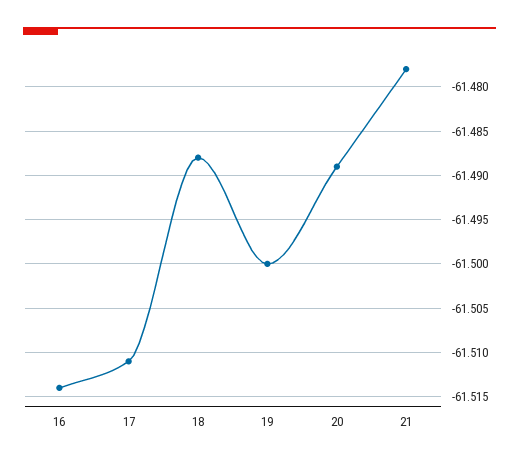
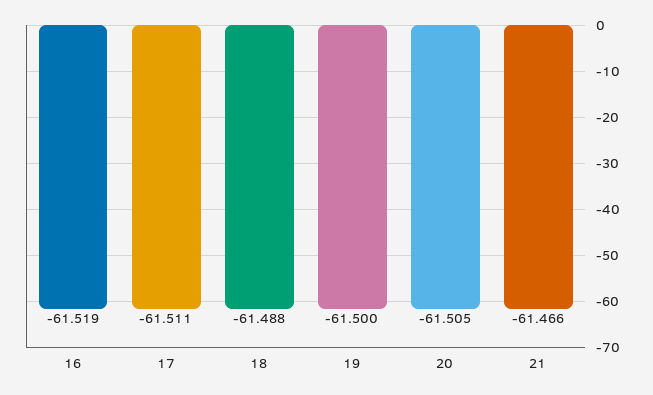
16: -61.514 -> -61.519
20: -61.489 -> -61.505
21: -61.478 -> -61.466

